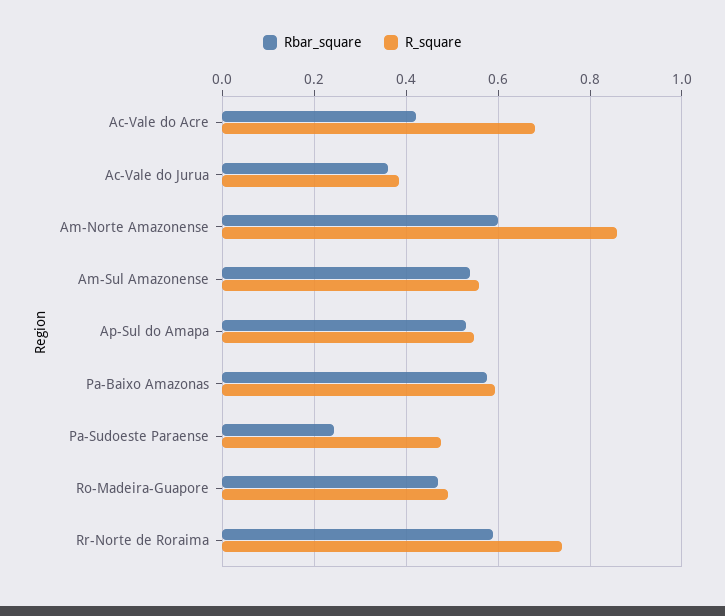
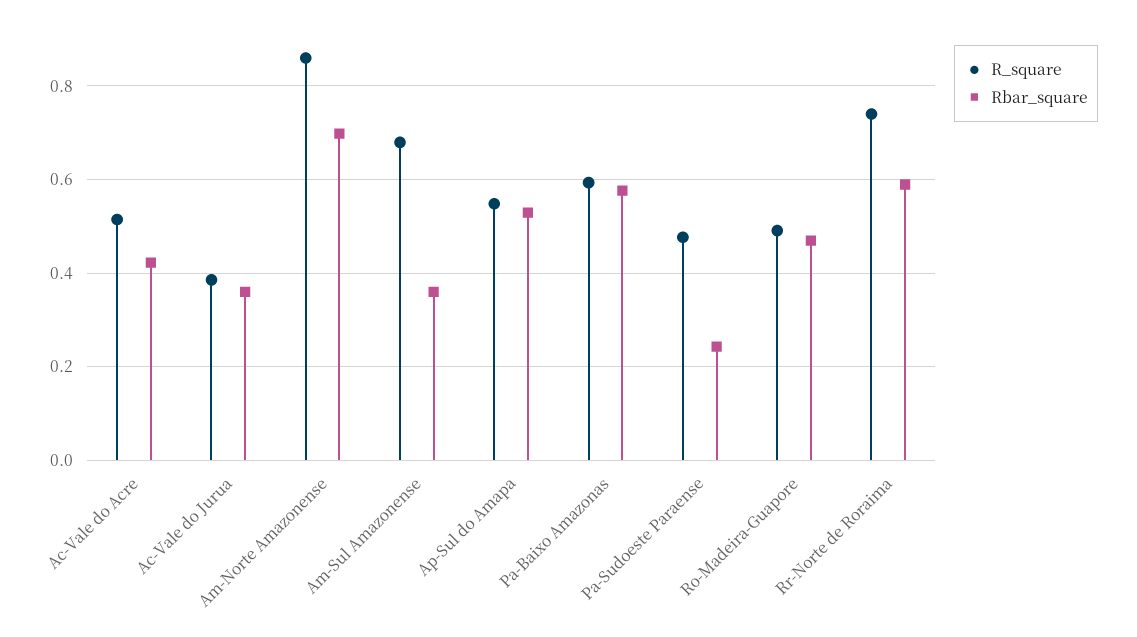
R_square, Ac-Vale do Acre: 0.68 -> 0.52
Rbar_square, Am-Norte Amazonense: 0.6 -> 0.7
Rbar_square, Am-Sul Amazonense: 0.54 -> 0.36
R_square, Am-Sul Amazonense: 0.56 -> 0.68

